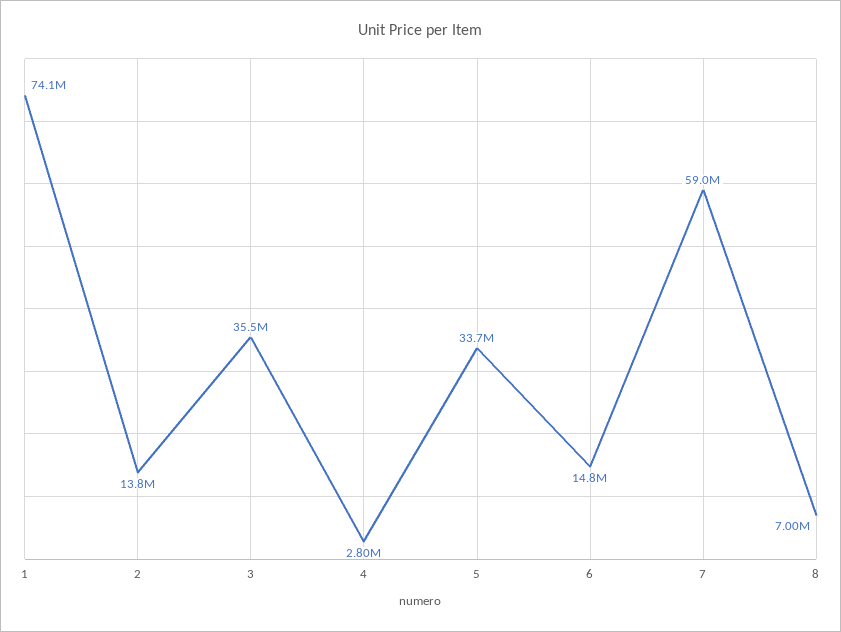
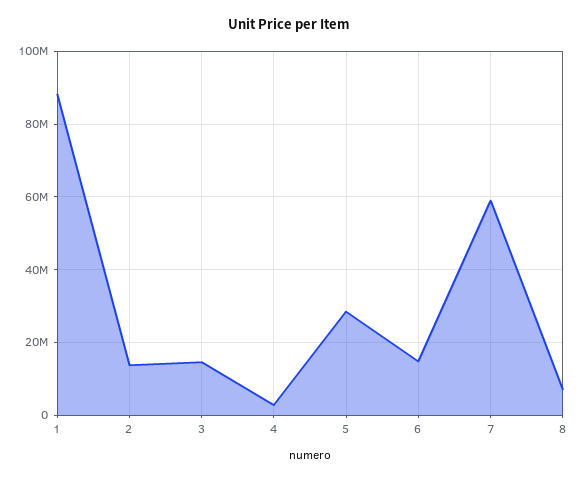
1: 74100000 -> 88000000
3: 35500000 -> 14000000
5: 33700000 -> 28000000

